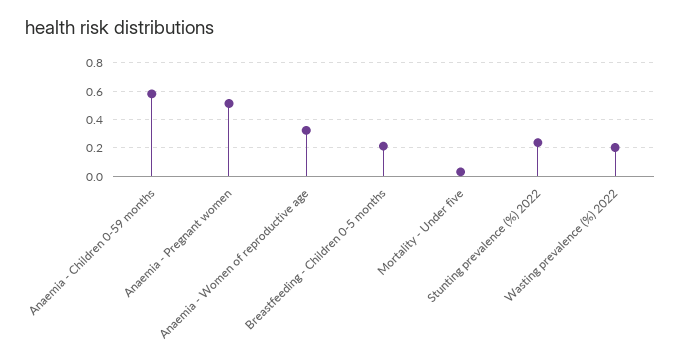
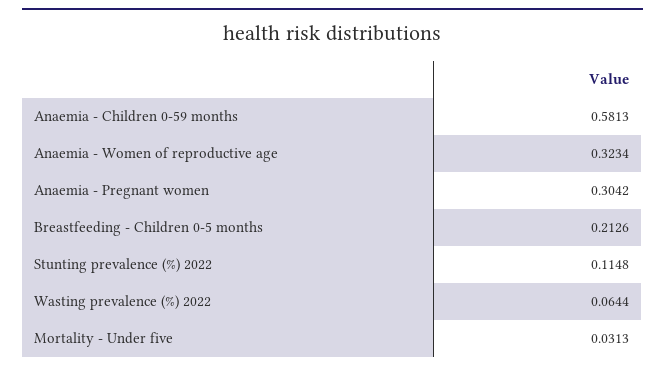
Anaemia - Pregnant women: 0.5 -> 0.3042
Stunting prevalence (%) 2022: 0.25 -> 0.1148
Wasting prevalence (%) 2022: 0.2 -> 0.0644

